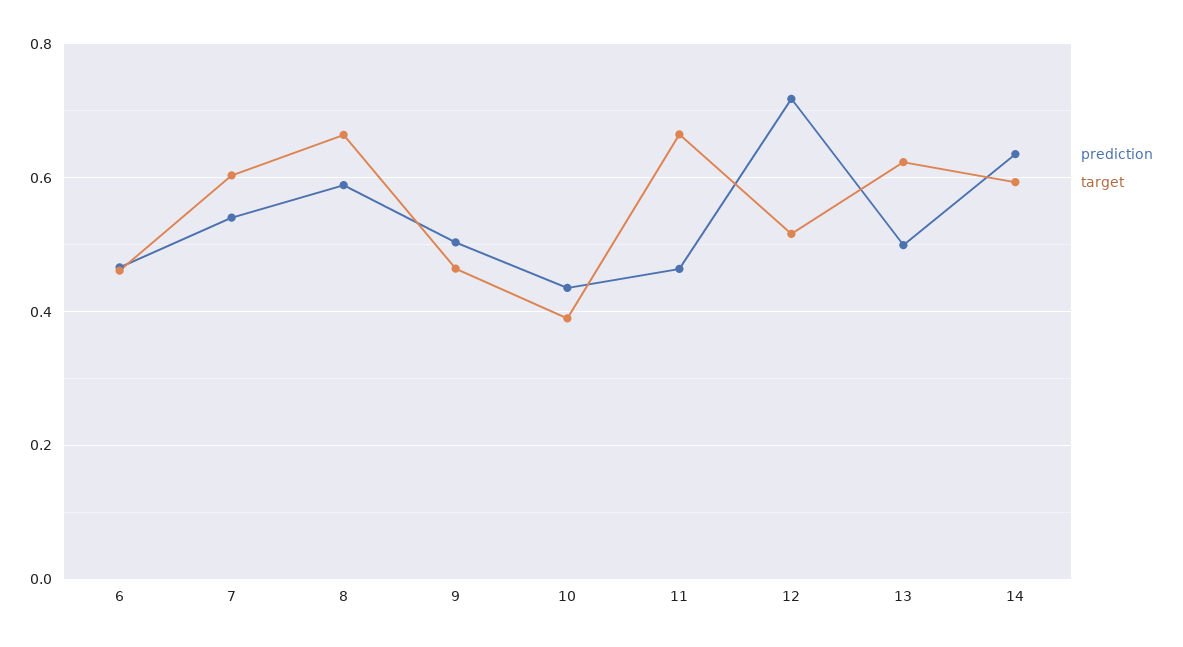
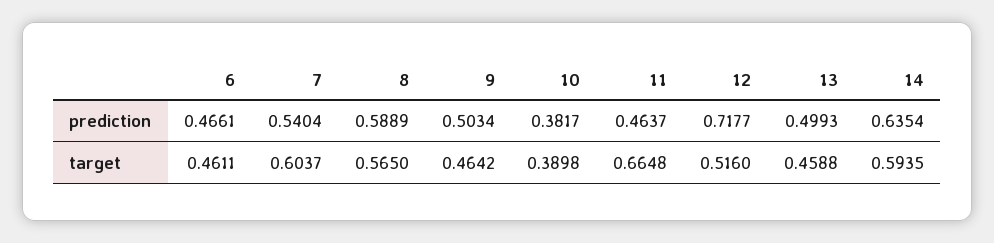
target, 8: 0.66 -> 0.565
prediction, 10: 0.44 -> 0.3817
target, 13: 0.62 -> 0.4588

